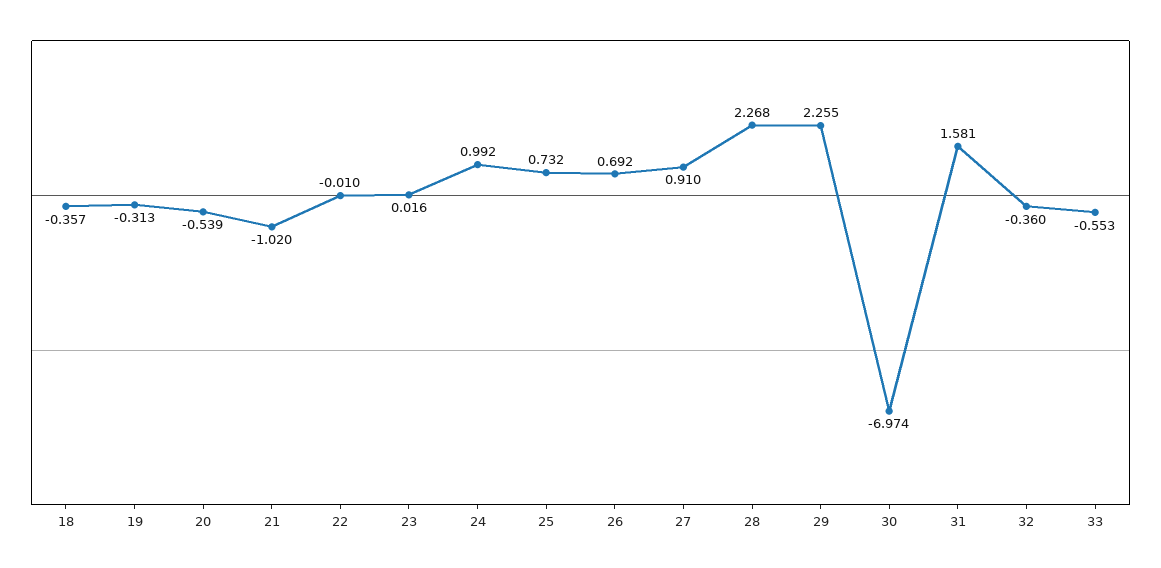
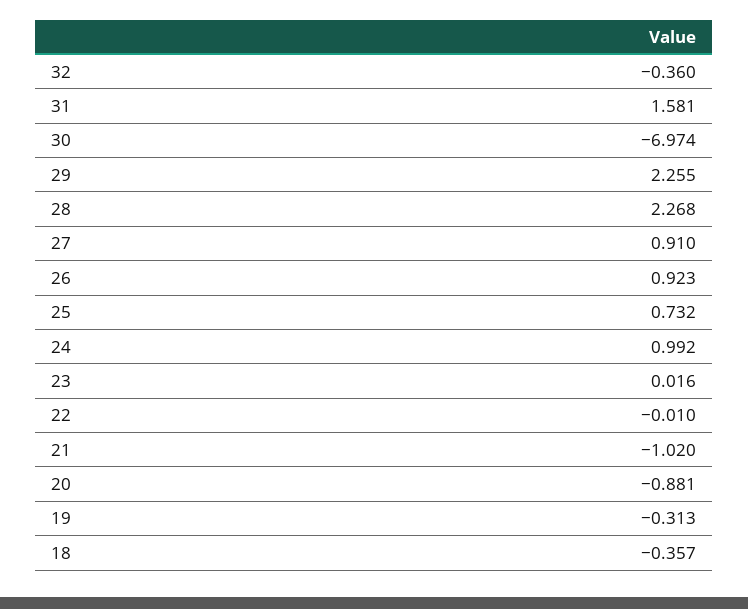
20: -0.539 -> -0.881
26: 0.692 -> 0.923
33: -0.553 -> none

